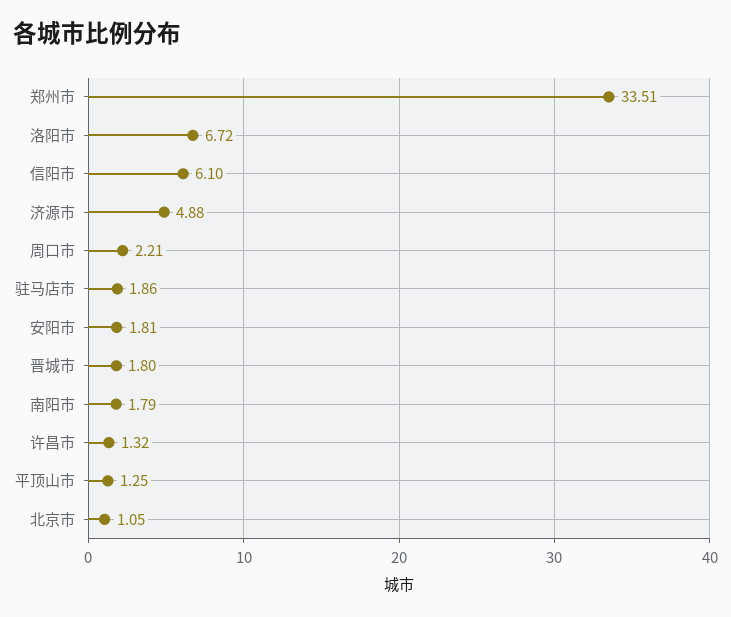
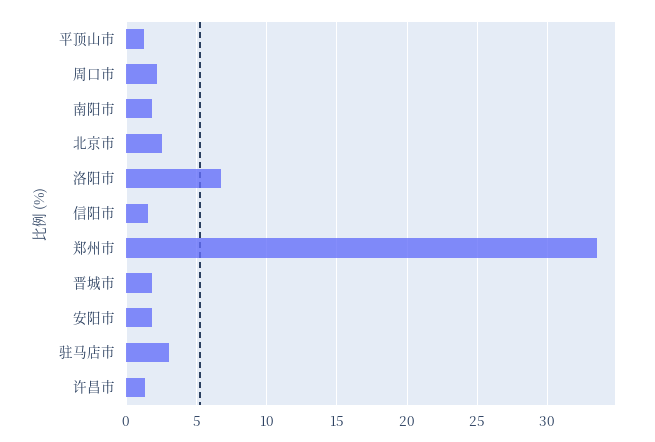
信阳市: 6.1 -> 1.5
济源市: 4.88 -> none
驻马店市: 1.86 -> 3
北京市: 1.05 -> 2.5

